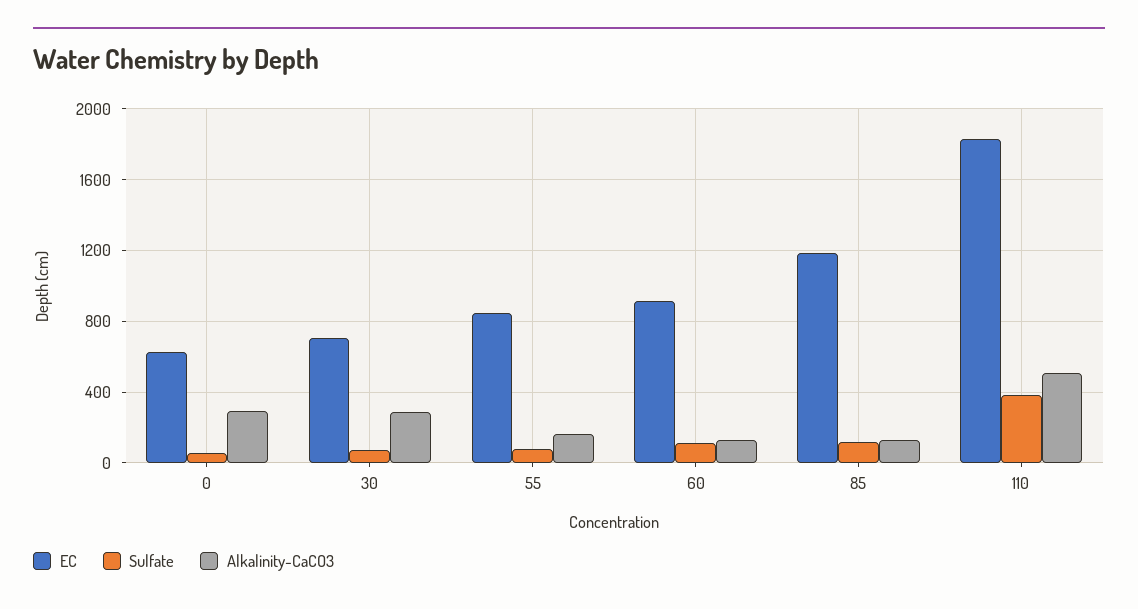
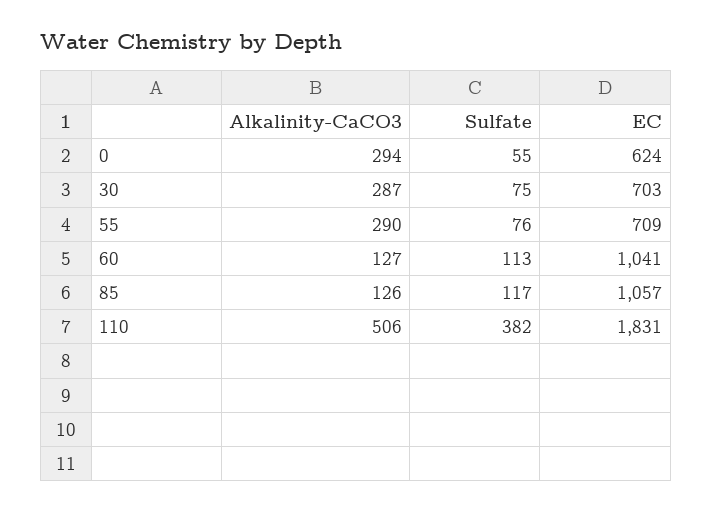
EC, 55: 850 -> 709
Alkalinity-CaCO3, 55: 150 -> 290
EC, 60: 900 -> 1041
EC, 85: 1200 -> 1057

